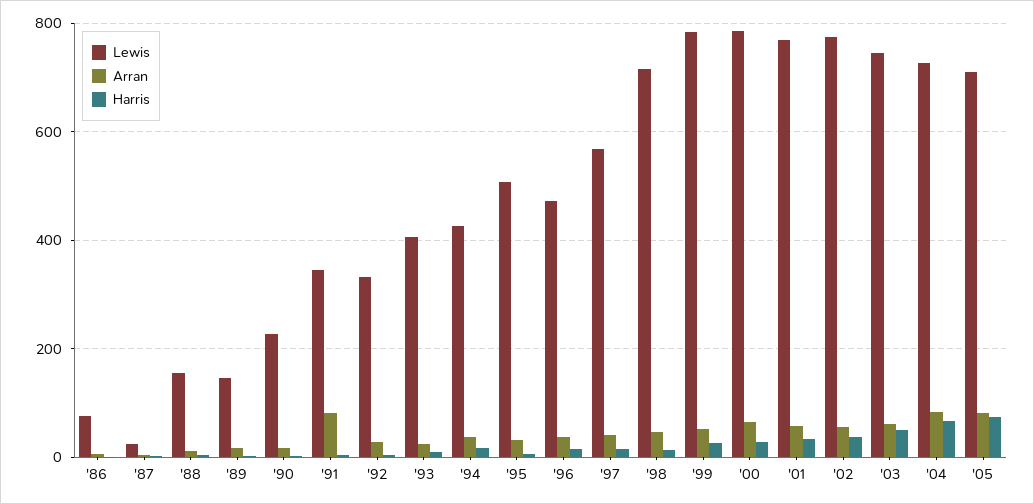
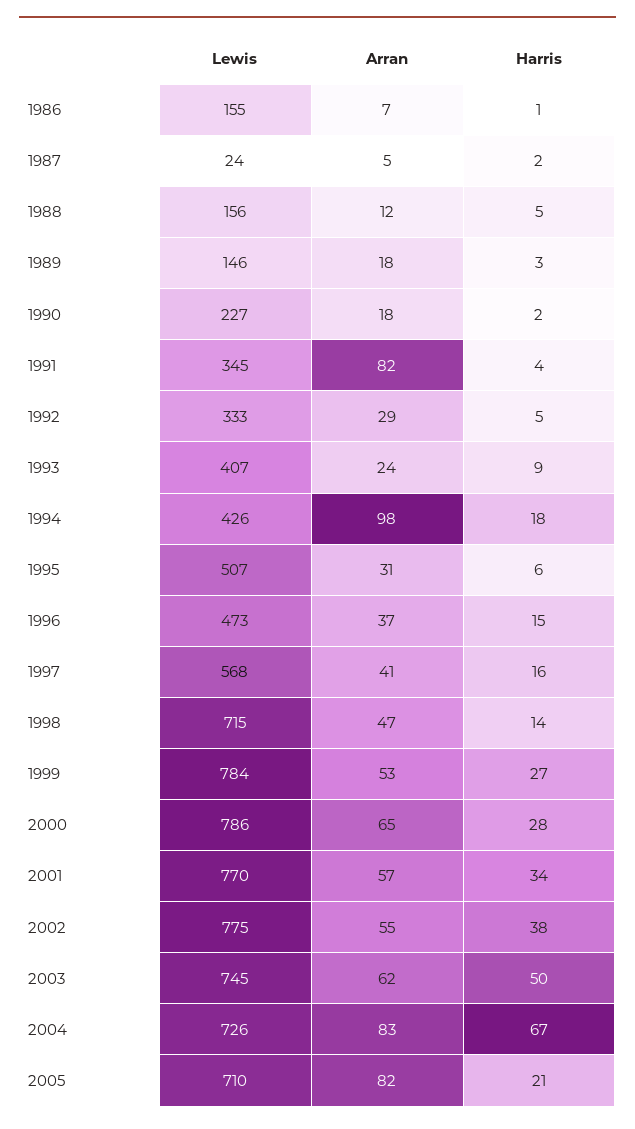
Lewis, '86: 80 -> 155
Arran, '94: 40 -> 98
Harris, '05: 80 -> 21

